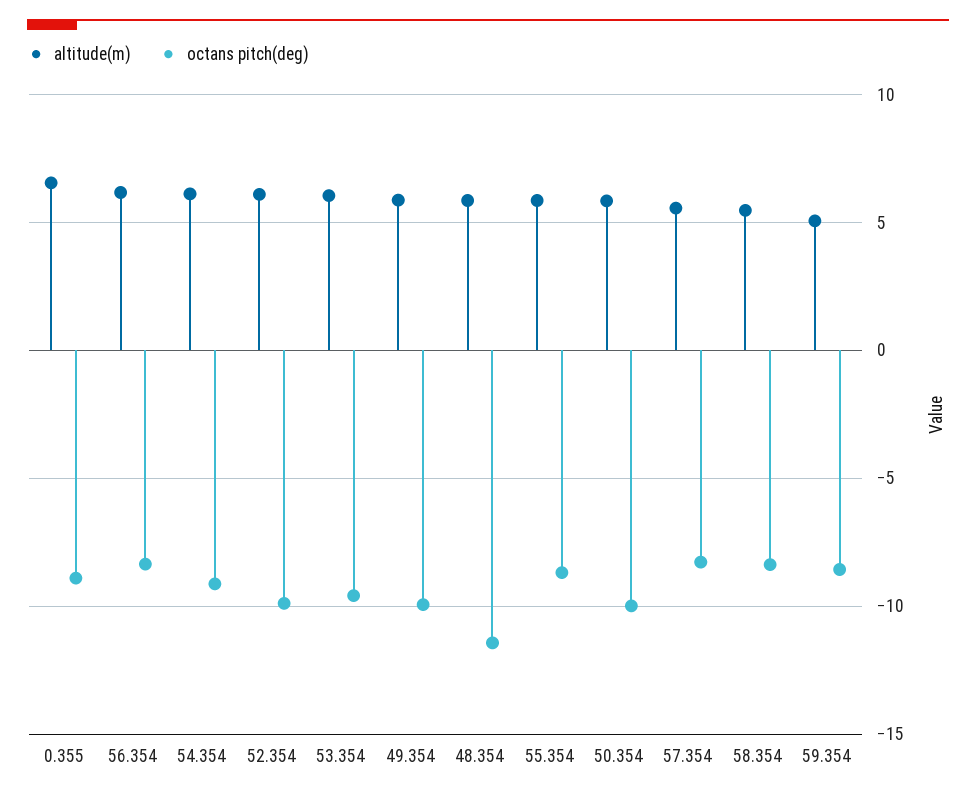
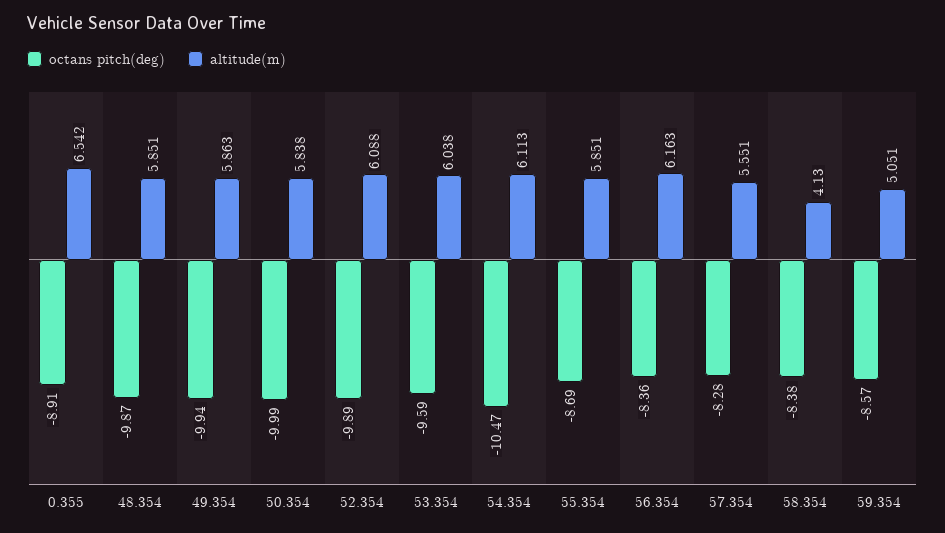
octans pitch(deg), 54.354: -9 -> -10.47
octans pitch(deg), 48.354: -11.5 -> -9.87
altitude(m), 58.354: 5.5 -> 4.13

